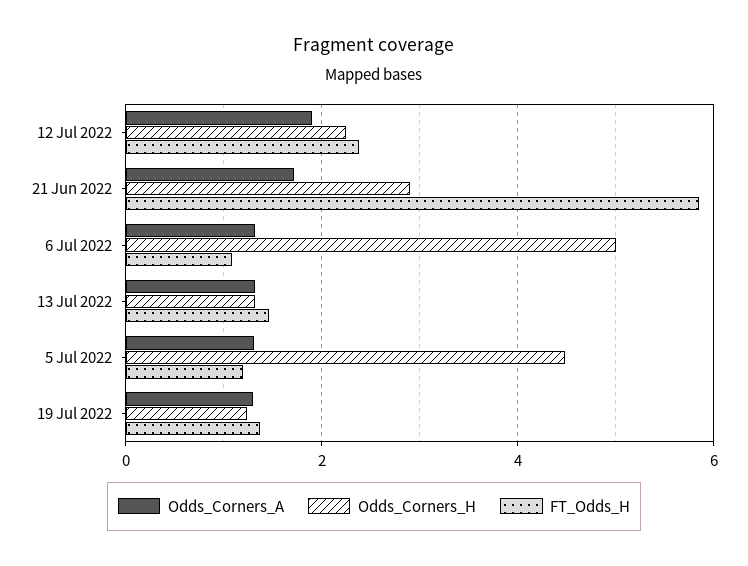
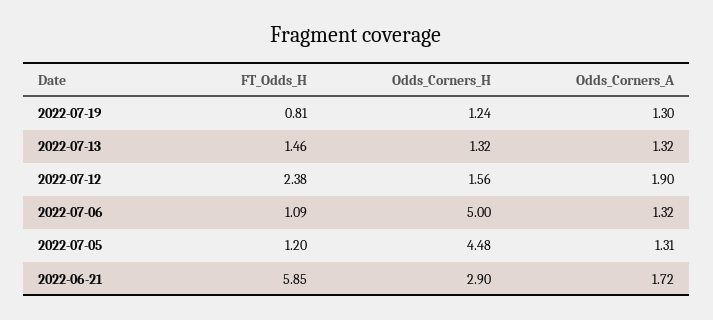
Odds_Corners_H, 12 Jul 2022: 2.2 -> 1.56
FT_Odds_H, 19 Jul 2022: 1.4 -> 0.81

